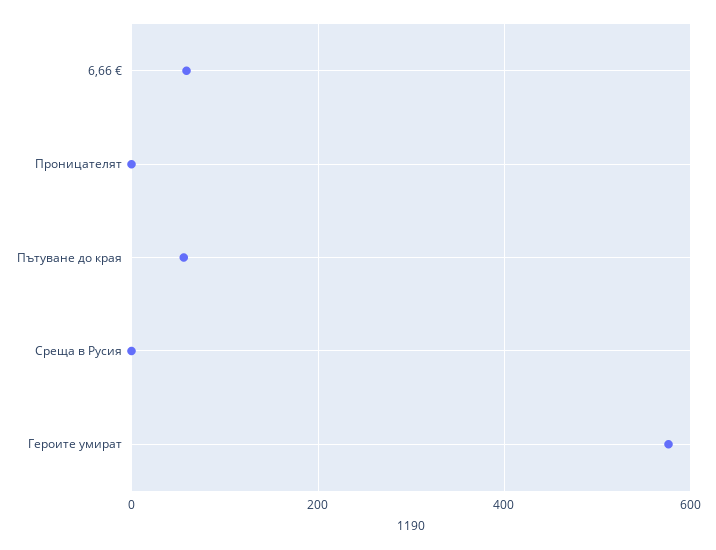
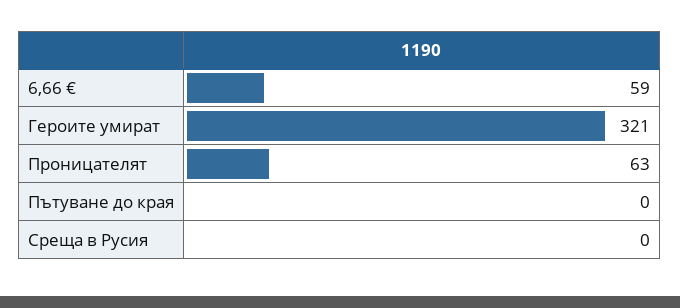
Проницателят: 0 -> 63
Пътуване до края: 60 -> 0
Героите умират: 580 -> 321

